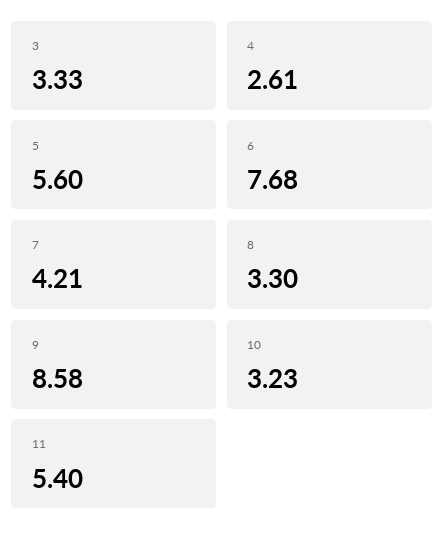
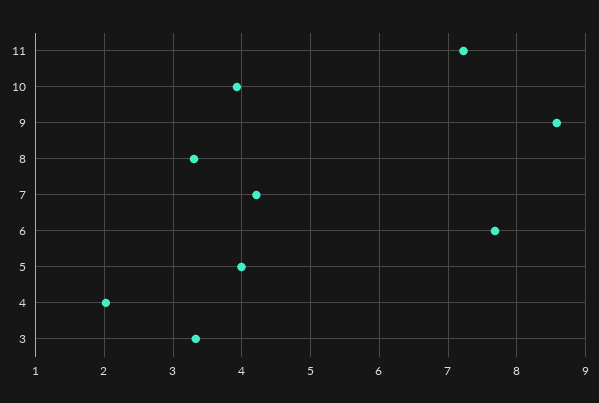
4: 2.61 -> 2
5: 5.6 -> 4
10: 3.23 -> 3.9
11: 5.4 -> 7.2

